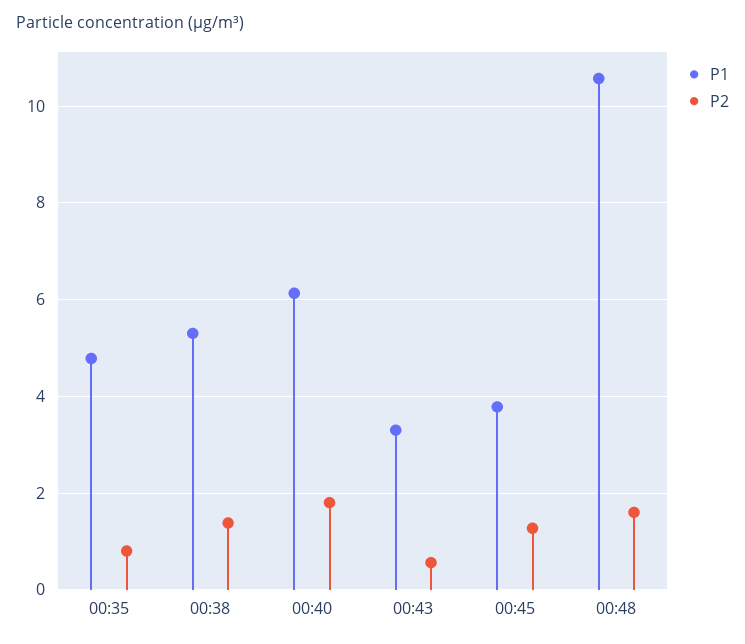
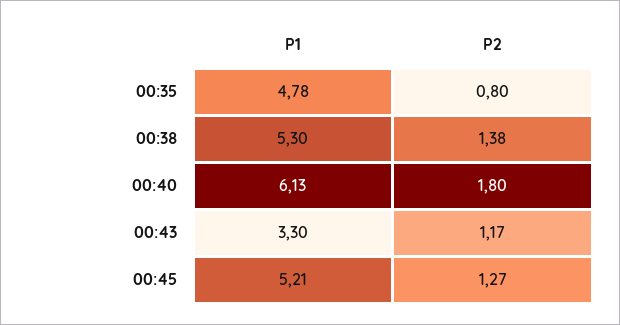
P2, 00:43: 0.6 -> 1.17
P1, 00:45: 3.8 -> 5.21
P1, 00:48: 10.6 -> none
P2, 00:48: 1.6 -> none

